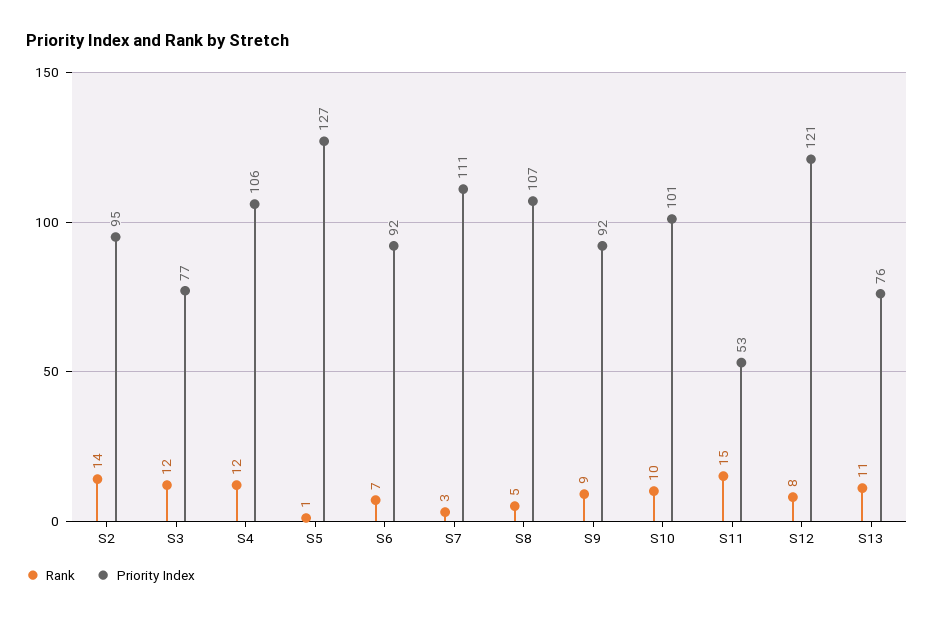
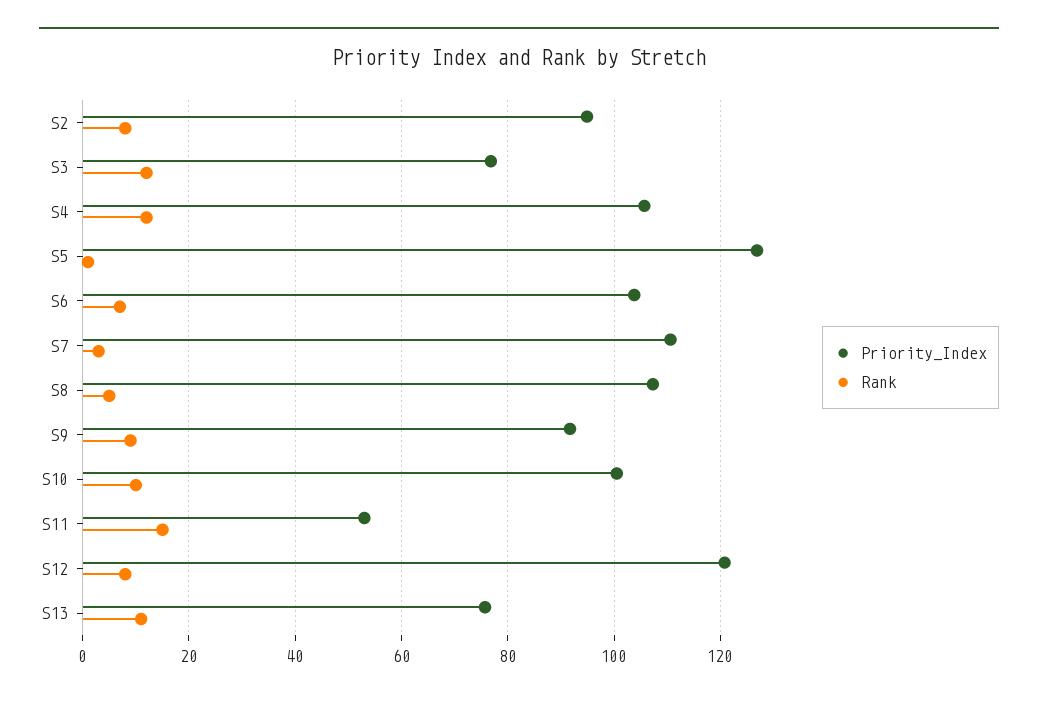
Rank, S2: 14 -> 8
Priority Index, S6: 92 -> 104

